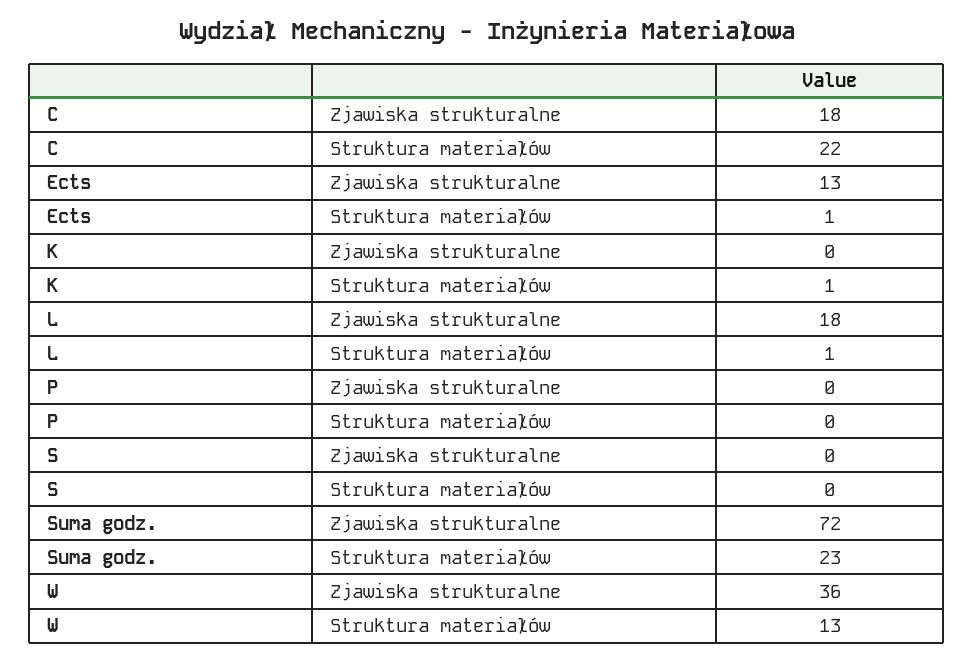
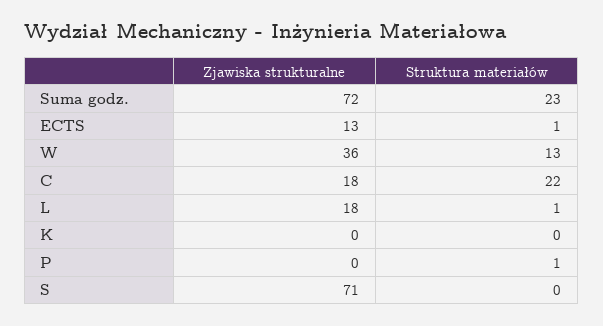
K, Struktura materiałów: 1 -> 0
P, Struktura materiałów: 0 -> 1
S, Zjawiska strukturalne: 0 -> 71

